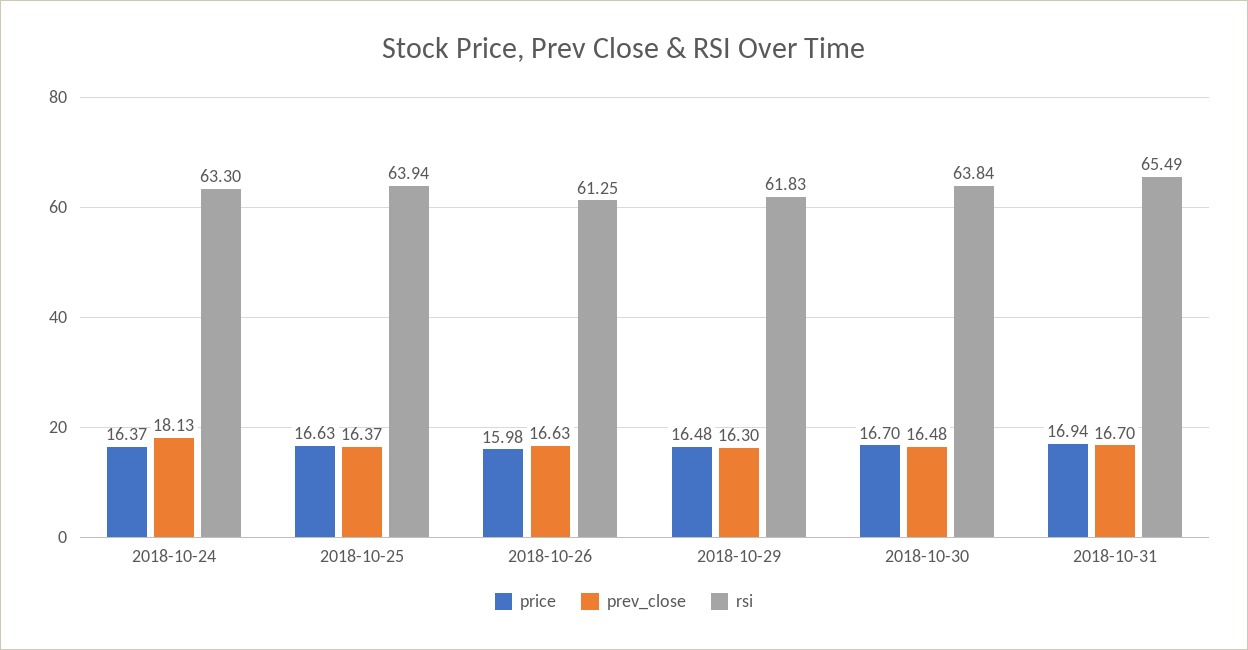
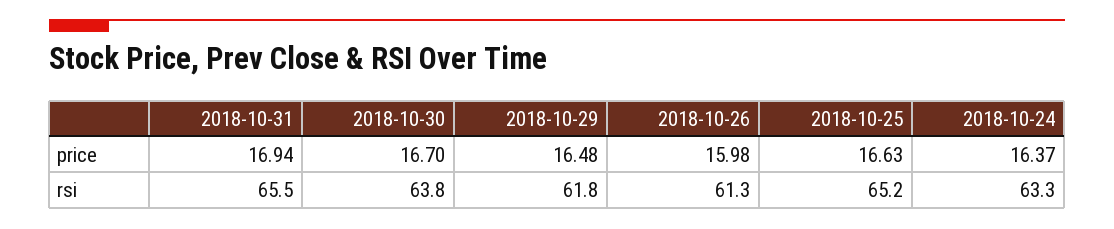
prev_close, 2018-10-24: 18.13 -> none
prev_close, 2018-10-25: 16.37 -> none
rsi, 2018-10-25: 63.94 -> 65.2
prev_close, 2018-10-26: 16.63 -> none
prev_close, 2018-10-29: 16.3 -> none
prev_close, 2018-10-30: 16.48 -> none
prev_close, 2018-10-31: 16.7 -> none

